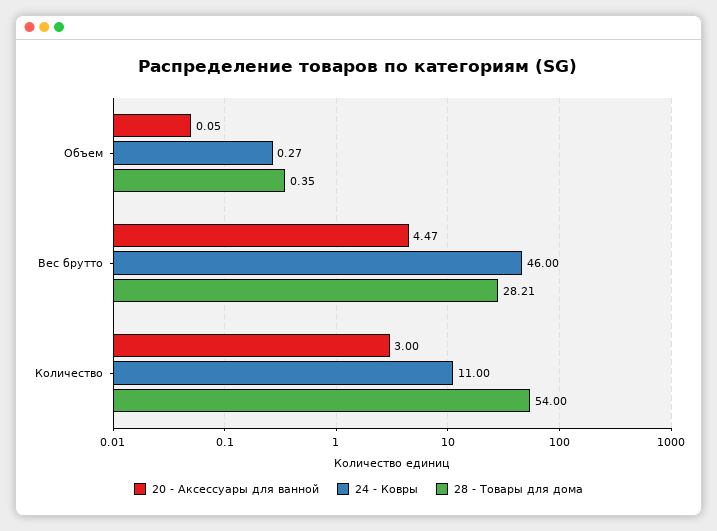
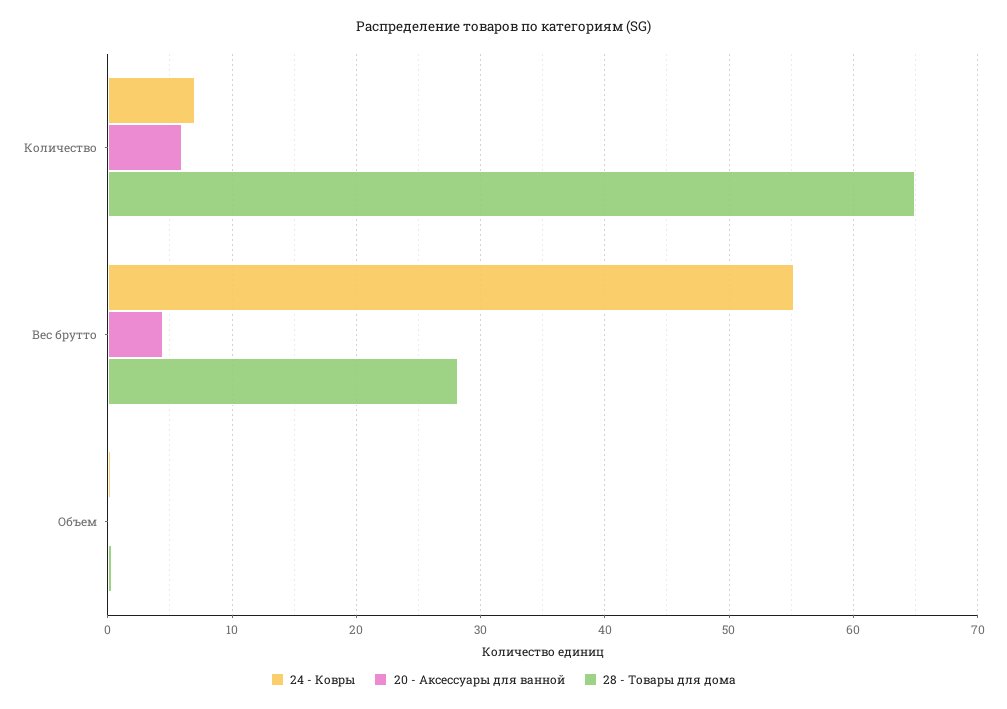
24 - Ковры, Вес брутто: 46 -> 55
20 - Аксессуары для ванной, Количество: 3 -> 6
24 - Ковры, Количество: 11 -> 7
28 - Товары для дома, Количество: 54 -> 65

